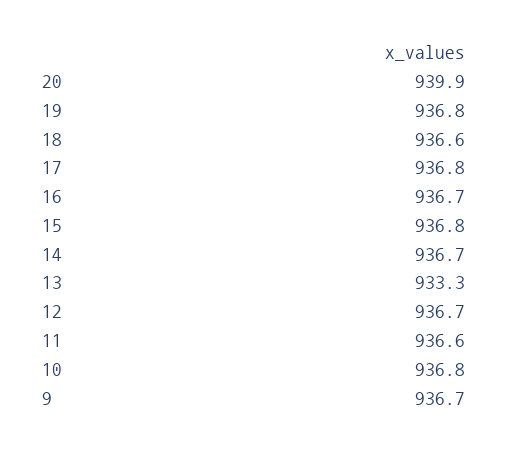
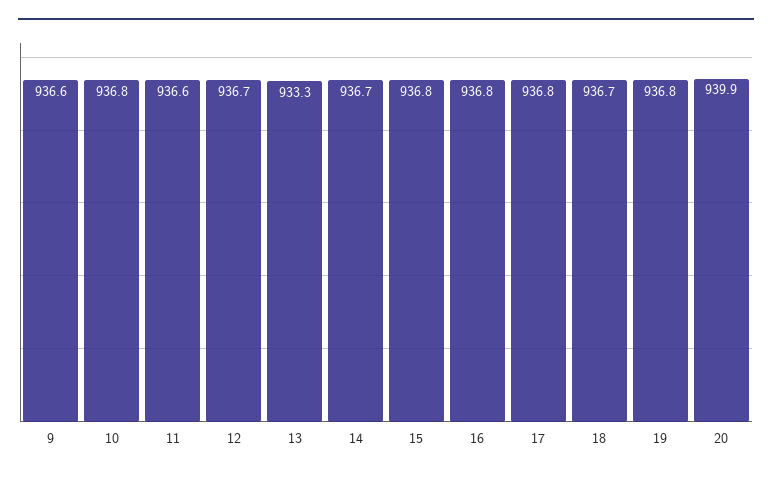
18: 936.6 -> 936.7
16: 936.7 -> 936.8
9: 936.7 -> 936.6

